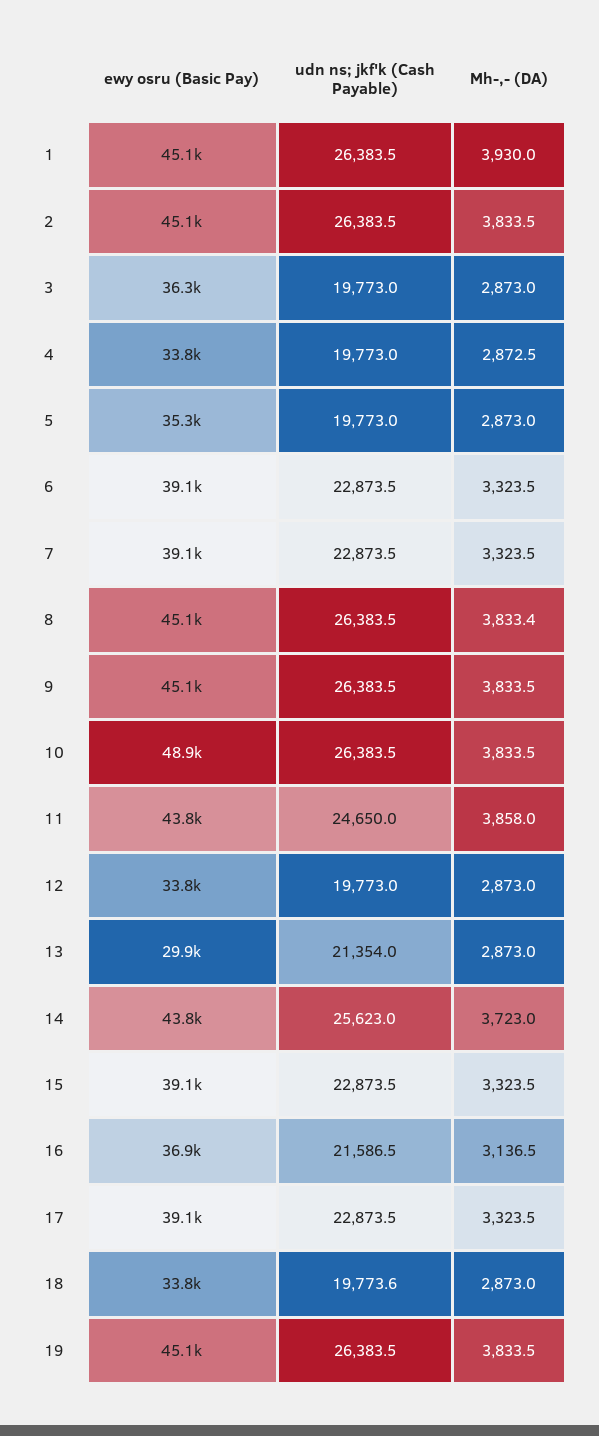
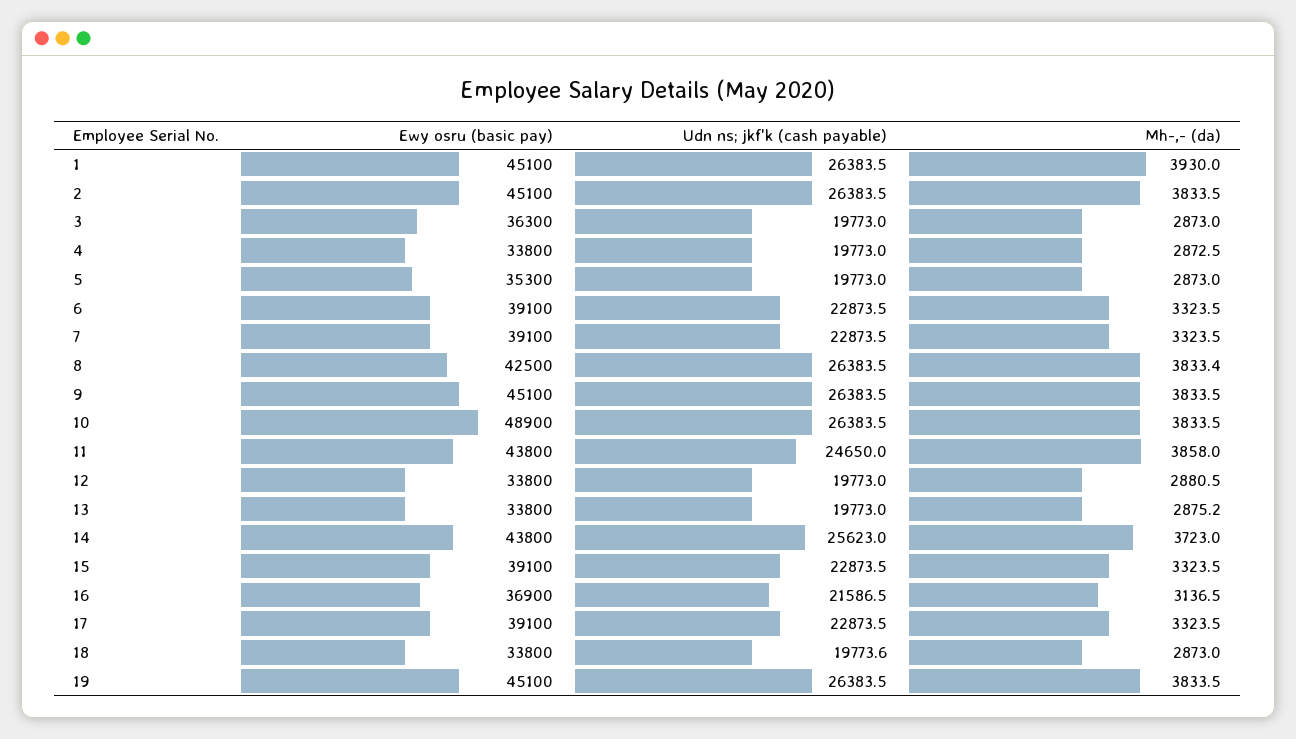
ewy osru (Basic Pay), 8: 45100 -> 42500
Mh-,- (DA), 12: 2873 -> 2880.5
ewy osru (Basic Pay), 13: 29900 -> 33800
udn ns; jkf'k (Cash Payable), 13: 21354 -> 19773
Mh-,- (DA), 13: 2873 -> 2875.2

